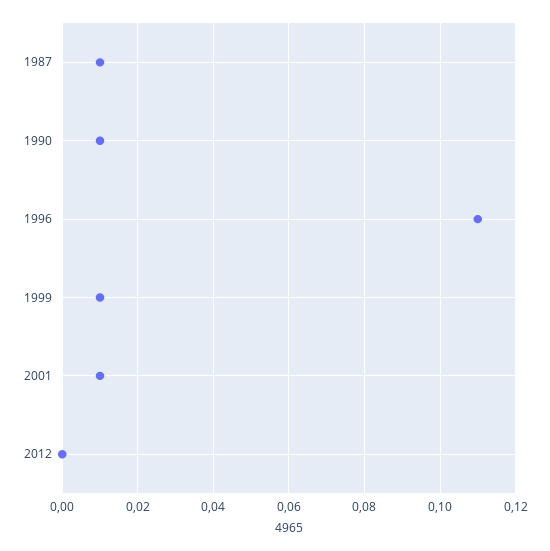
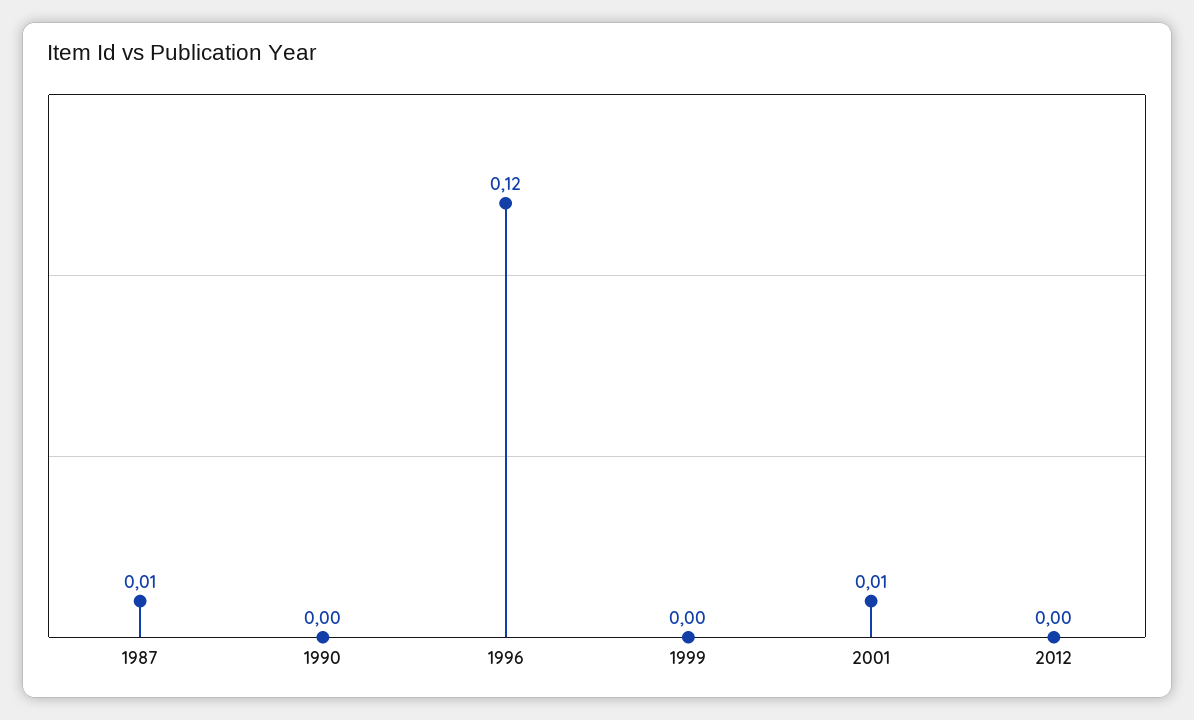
1990: 0.01 -> 0
1996: 0.11 -> 0.12
1999: 0.01 -> 0

